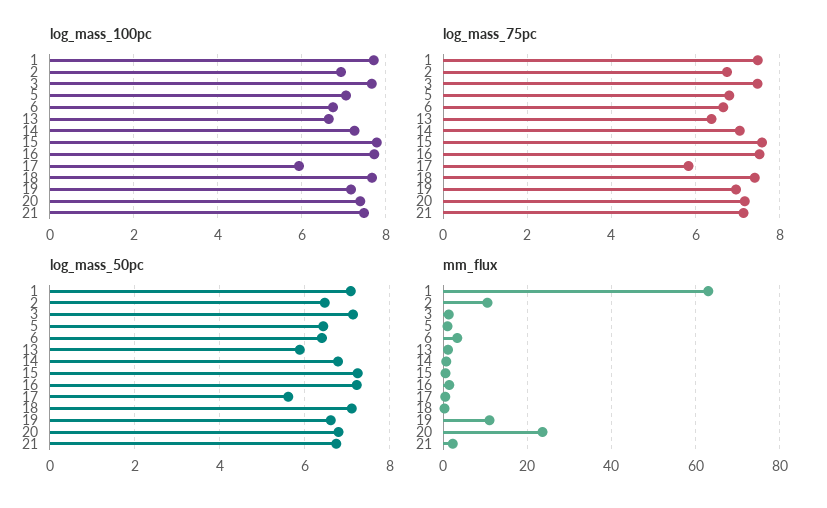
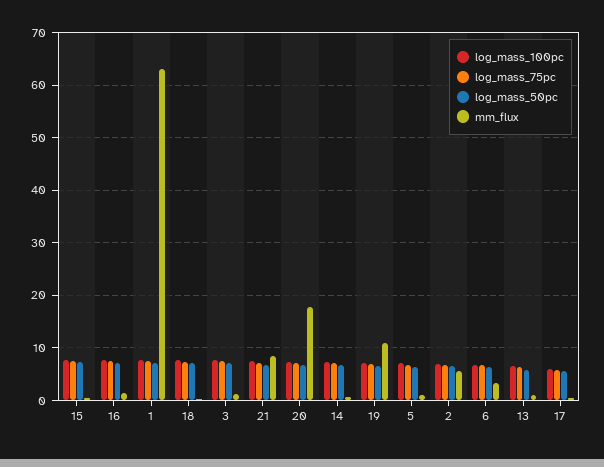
mm_flux, 2: 10 -> 6
mm_flux, 20: 24 -> 18
mm_flux, 21: 2 -> 8

